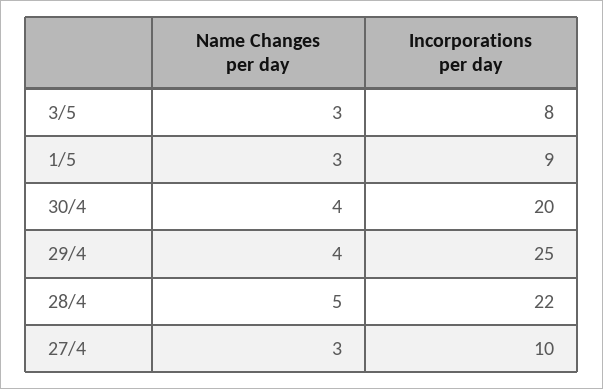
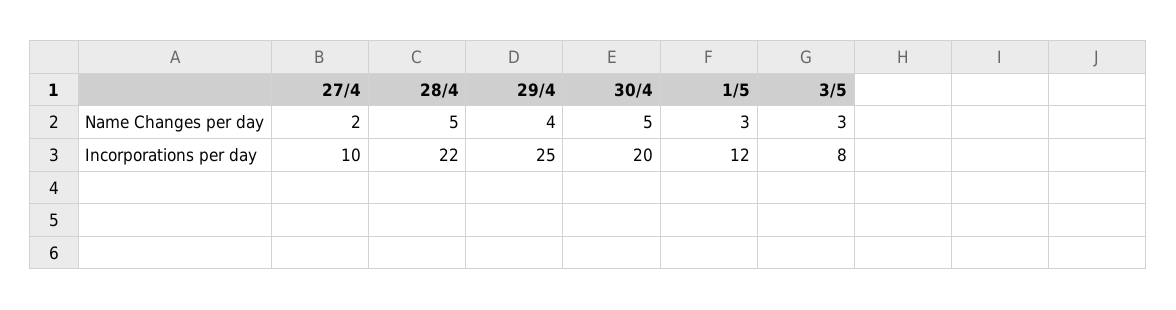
Incorporations per day, 1/5: 9 -> 12
Name Changes per day, 30/4: 4 -> 5
Name Changes per day, 27/4: 3 -> 2

